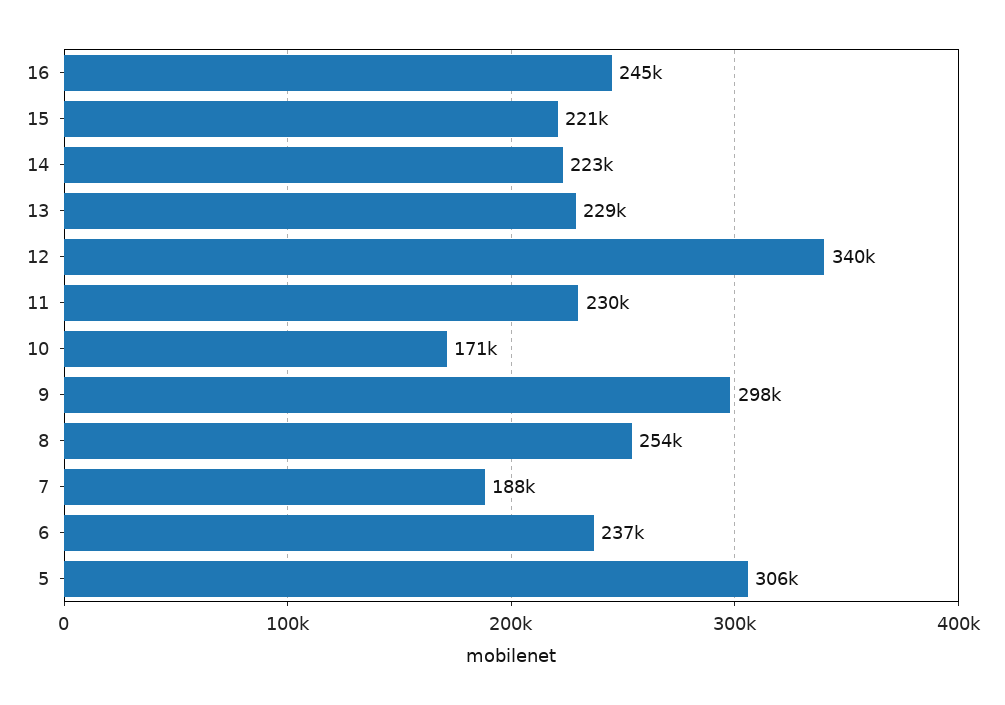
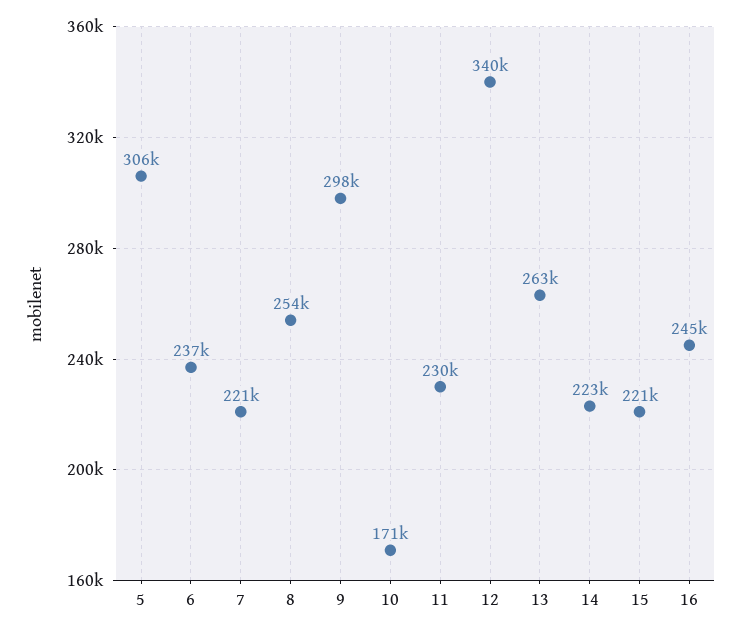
13: 229000 -> 263000
7: 188000 -> 221000

